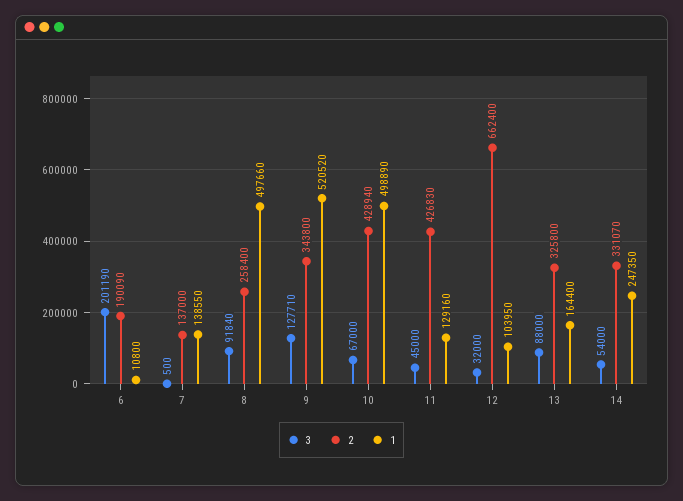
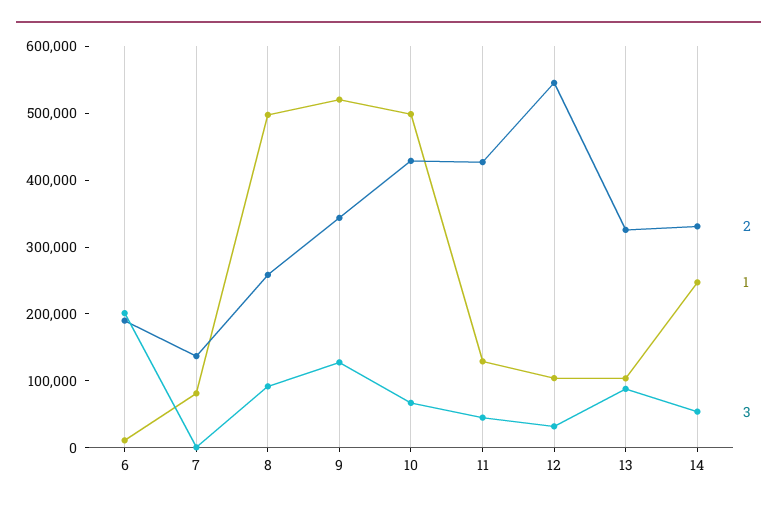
1, 7: 138550 -> 80000
2, 12: 662400 -> 540000
1, 13: 164400 -> 100000

